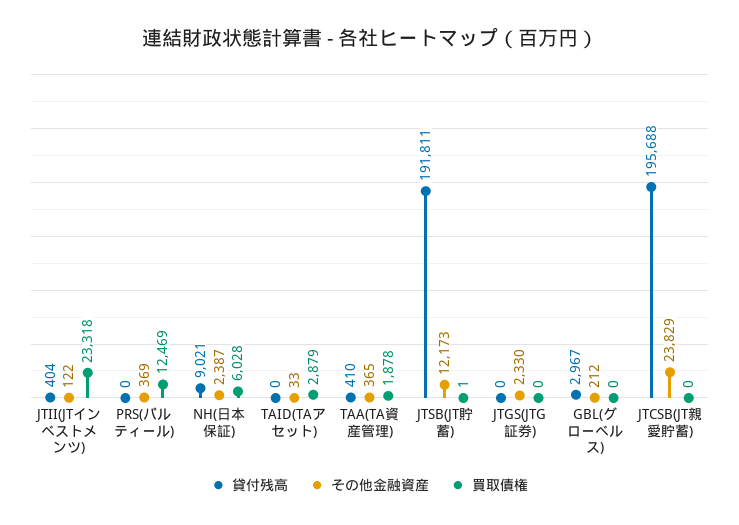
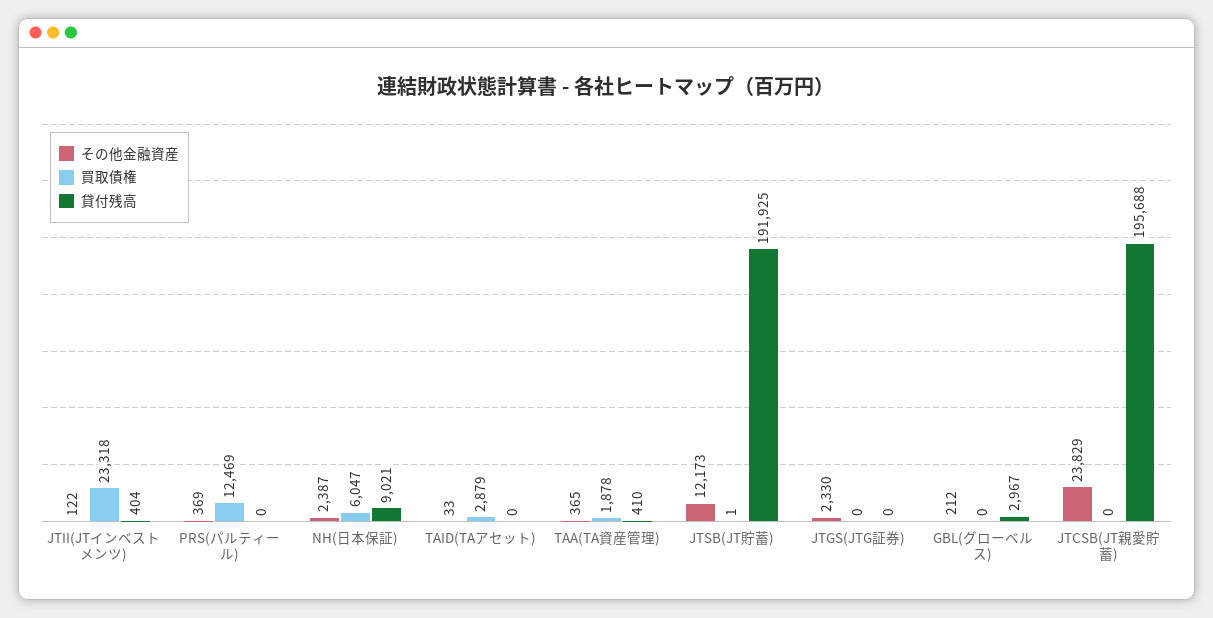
買取債権, NH(日本保証): 6028 -> 6047
貸付残高, JTSB(JT貯蓄): 191811 -> 191925

